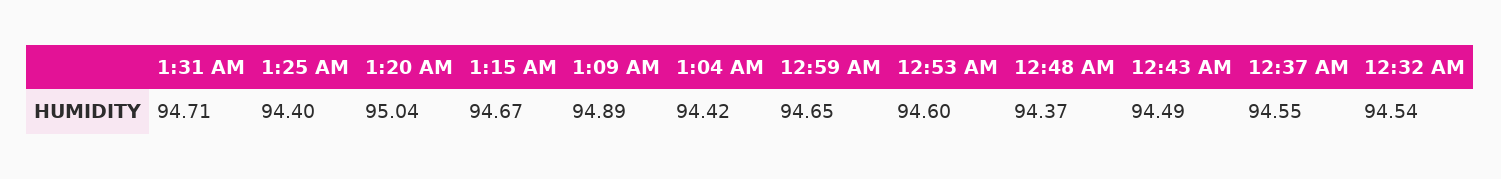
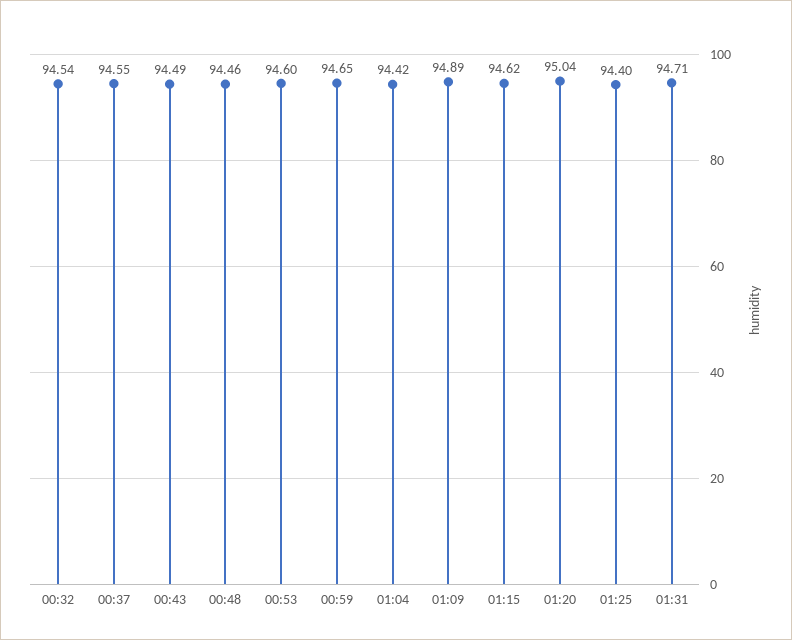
1:15 AM: 94.67 -> 94.62
12:48 AM: 94.37 -> 94.46

